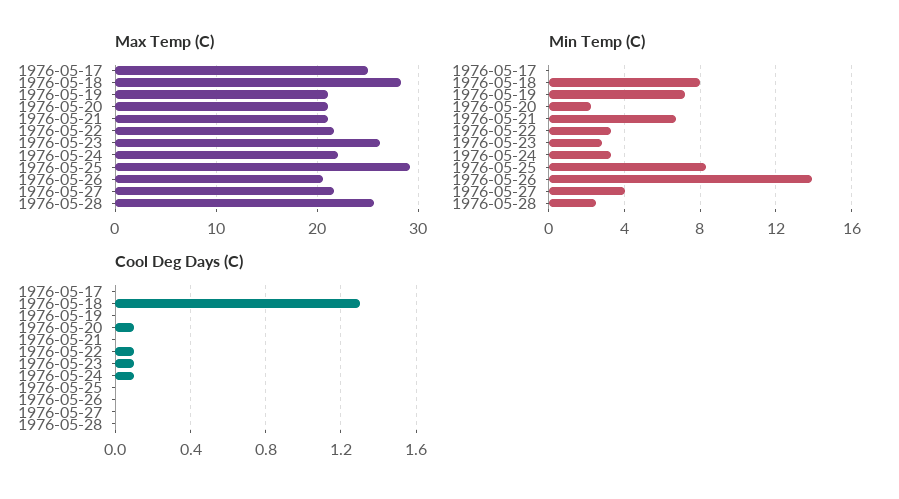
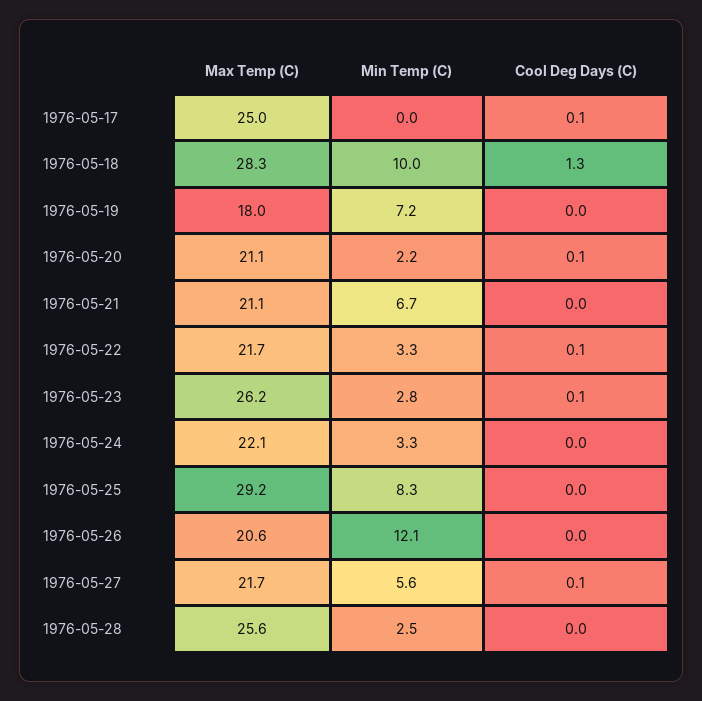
Max Temp (C), 1976-05-19: 21 -> 18
Min Temp (C), 1976-05-18: 8 -> 10
Min Temp (C), 1976-05-26: 14 -> 12.1
Min Temp (C), 1976-05-27: 4 -> 5.6
Cool Deg Days (C), 1976-05-17: 0 -> 0.1
Cool Deg Days (C), 1976-05-24: 0.1 -> 0
Cool Deg Days (C), 1976-05-27: 0 -> 0.1

